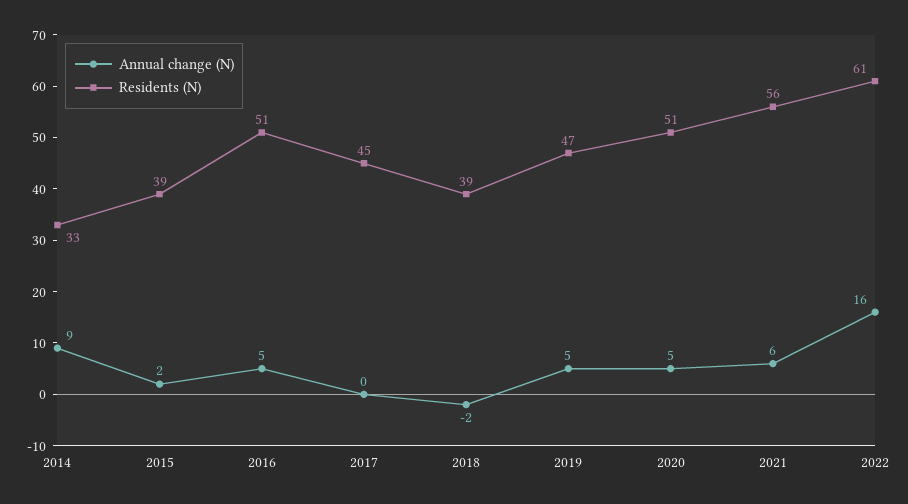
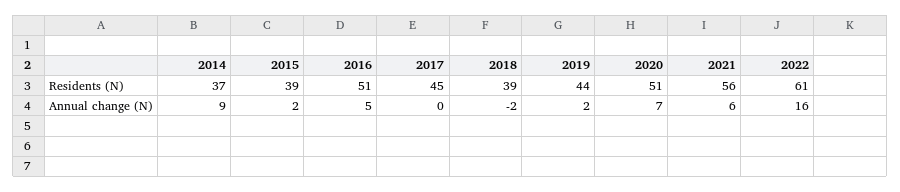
Residents (N), 2014: 33 -> 37
Annual change (N), 2019: 5 -> 2
Residents (N), 2019: 47 -> 44
Annual change (N), 2020: 5 -> 7

